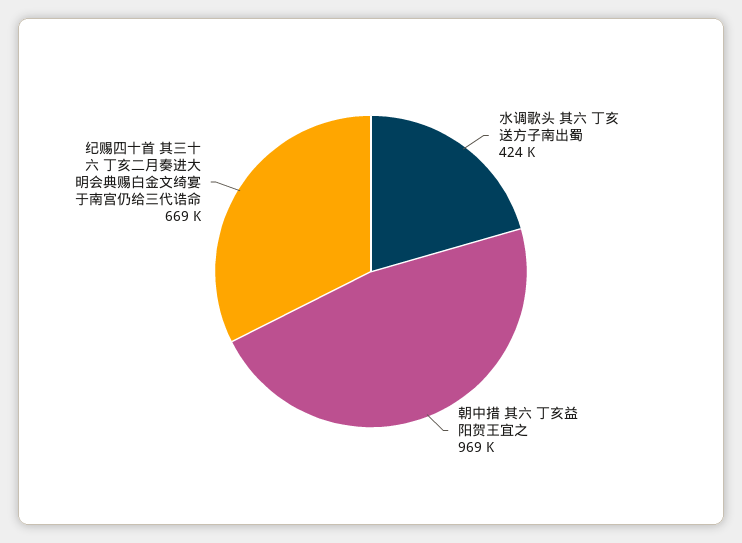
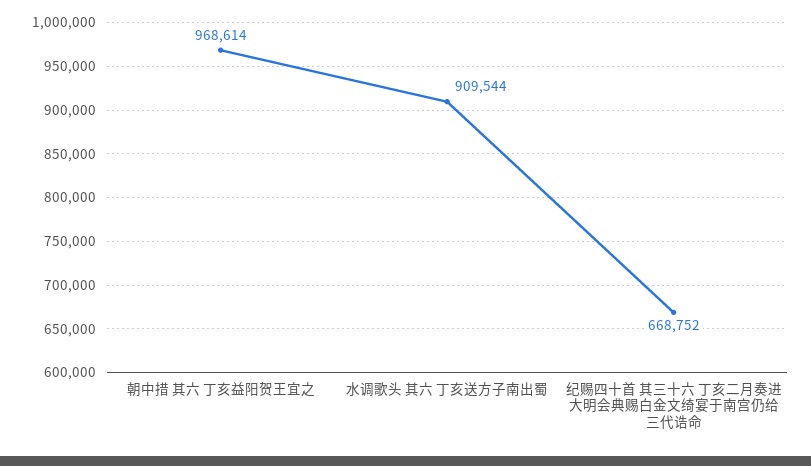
水调歌头 其六 丁亥送方子南出蜀: 424000 -> 909544

